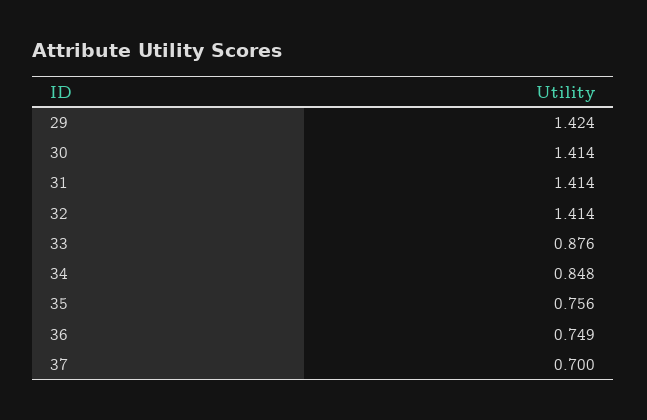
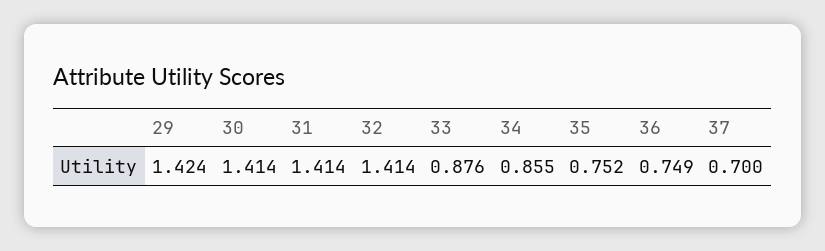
34: 0.848 -> 0.855
35: 0.756 -> 0.752

